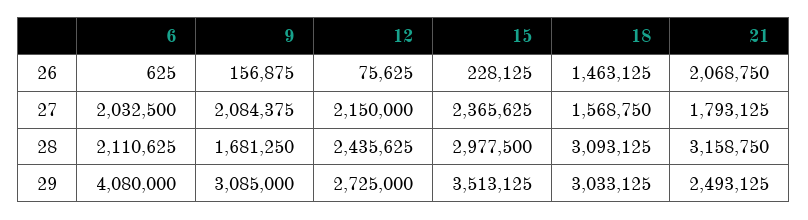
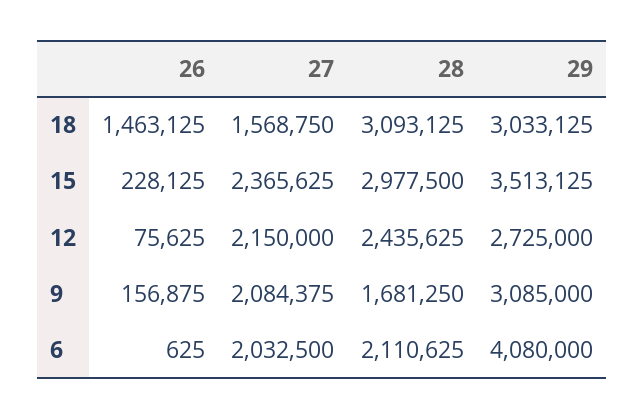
21, 26: 2068750 -> none
21, 27: 1793125 -> none
21, 28: 3158750 -> none
21, 29: 2493125 -> none

